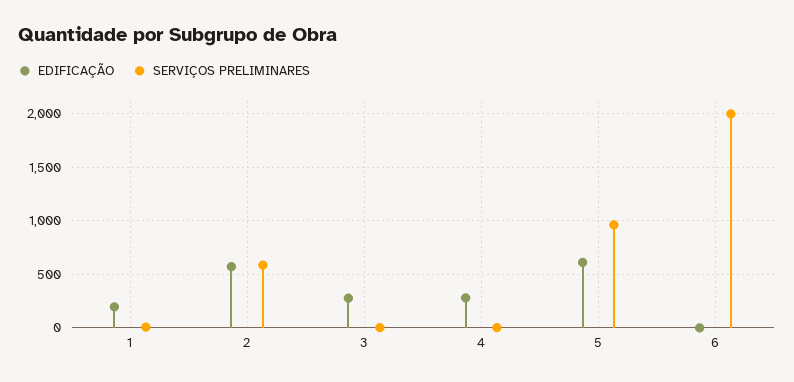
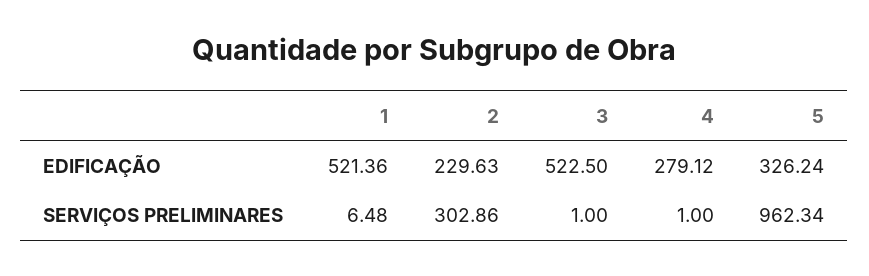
EDIFICAÇÃO, 1: 200 -> 521.36
EDIFICAÇÃO, 2: 600 -> 229.63
SERVIÇOS PRELIMINARES, 2: 600 -> 302.86
EDIFICAÇÃO, 3: 300 -> 522.5
EDIFICAÇÃO, 5: 600 -> 326.24
EDIFICAÇÃO, 6: 0 -> none
SERVIÇOS PRELIMINARES, 6: 2000 -> none

